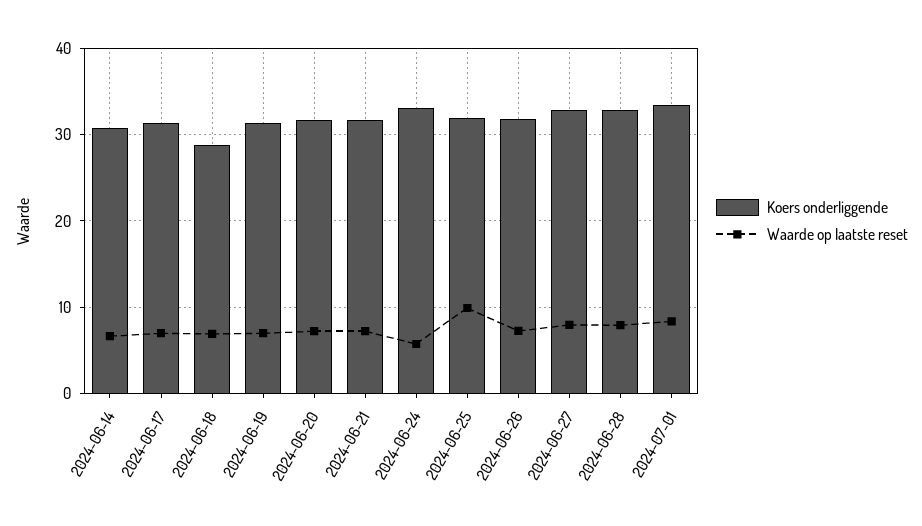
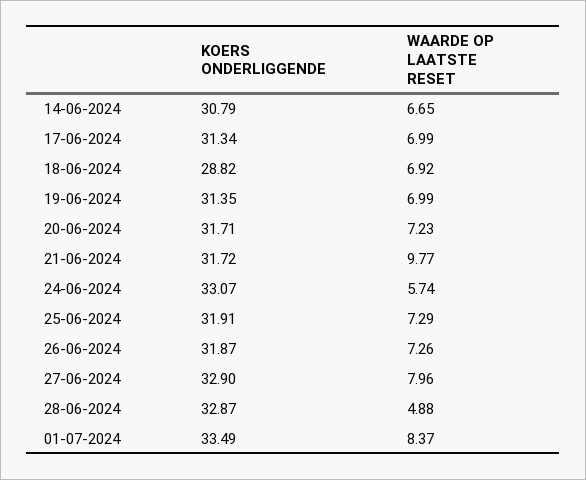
Waarde op laatste reset, 2024-06-21: 7 -> 9.77
Waarde op laatste reset, 2024-06-25: 10 -> 7.29
Waarde op laatste reset, 2024-06-28: 8 -> 4.88

